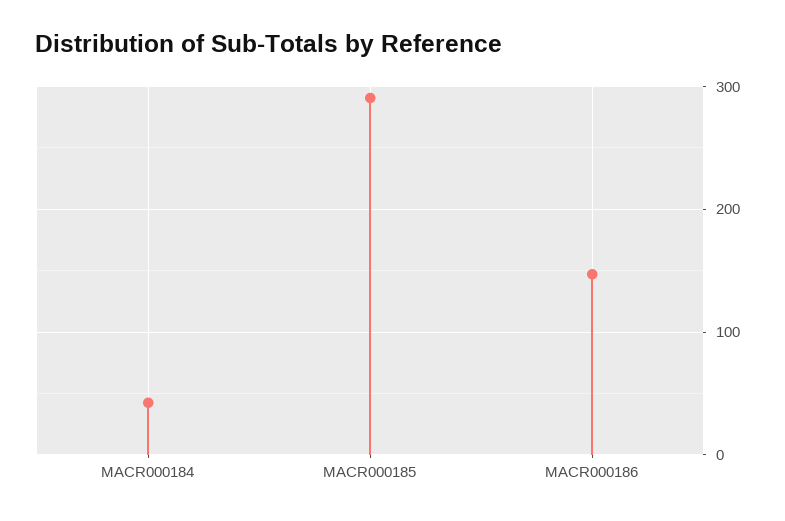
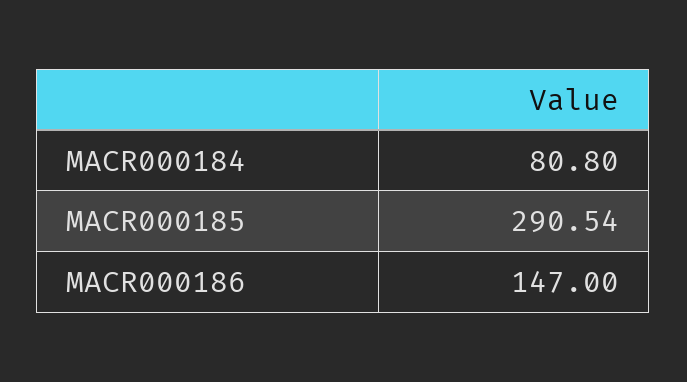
MACR000184: 40 -> 80.8

